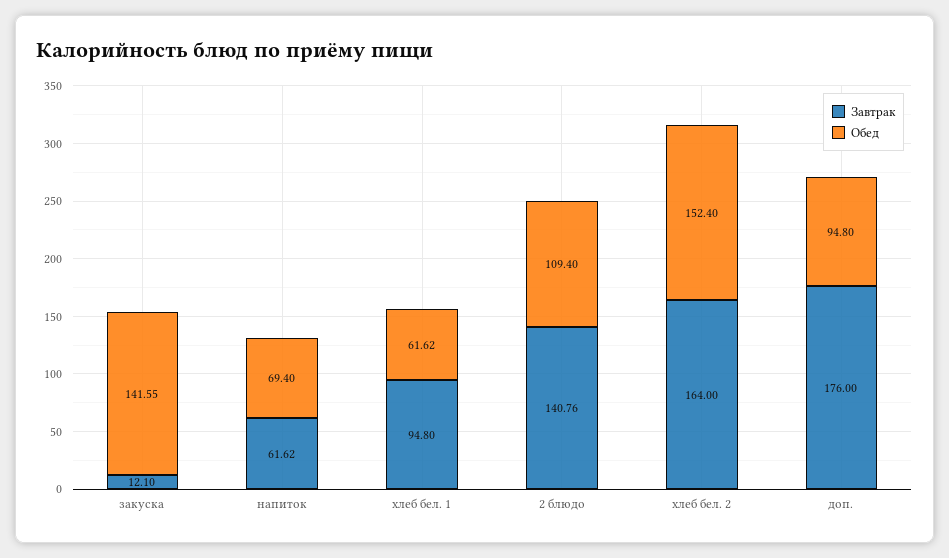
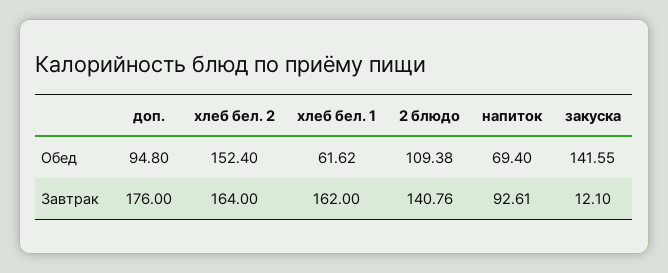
Завтрак, напиток: 61.62 -> 92.61
Завтрак, хлеб бел. 1: 94.8 -> 162
Обед, 2 блюдо: 109.4 -> 109.38

